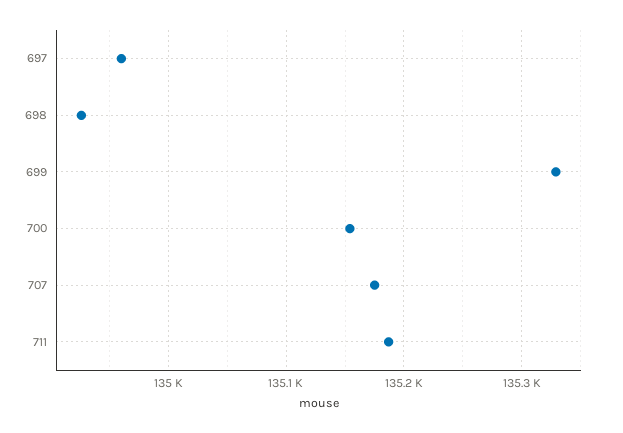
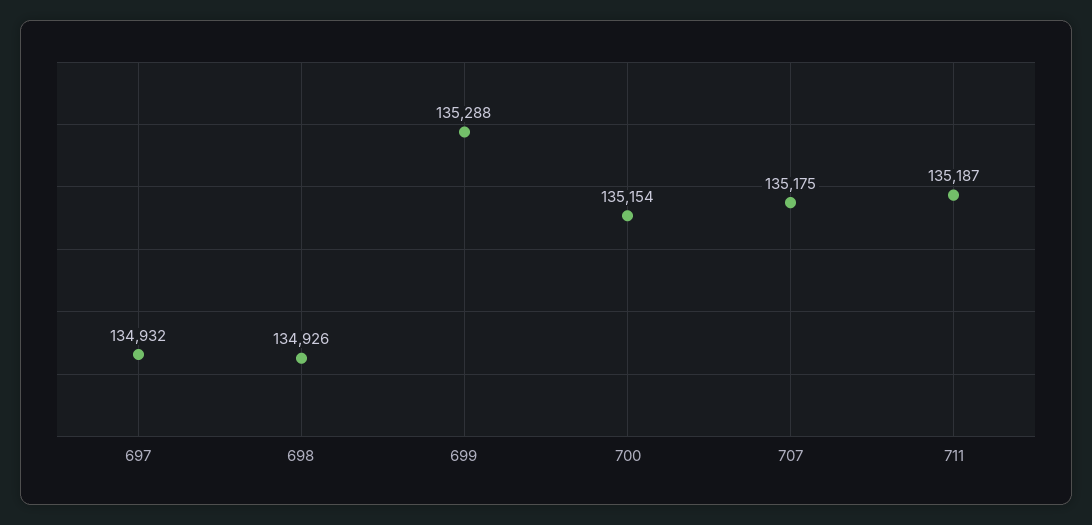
697: 134960 -> 134932
699: 135330 -> 135288

